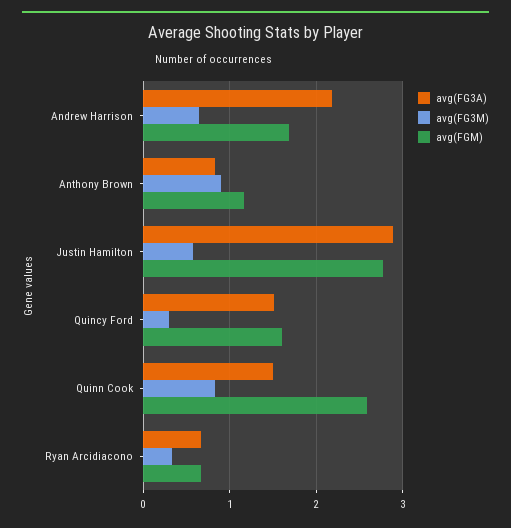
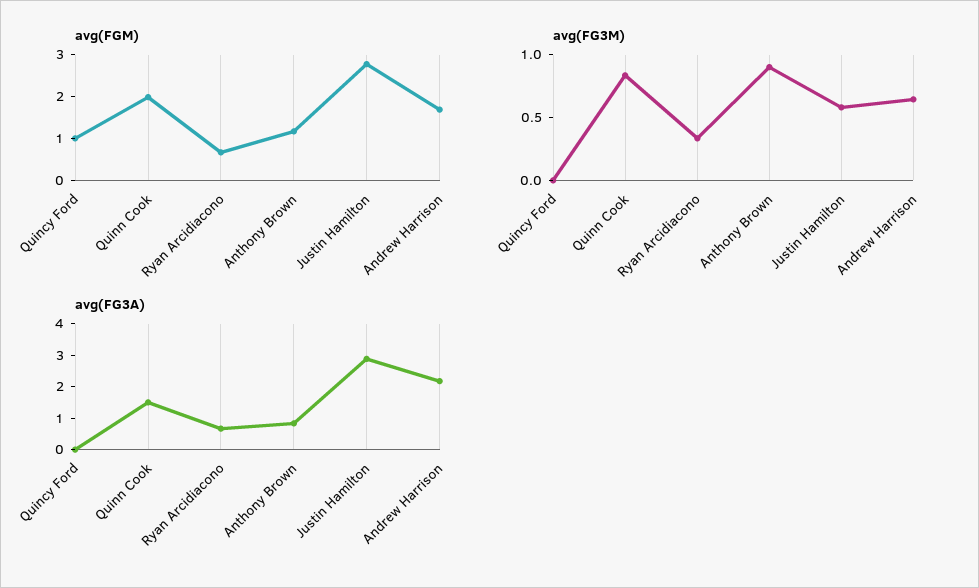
avg(FG3A), Quincy Ford: 1.5 -> 0
avg(FG3M), Quincy Ford: 0.3 -> 0
avg(FGM), Quincy Ford: 1.6 -> 1
avg(FGM), Quinn Cook: 2.6 -> 2

